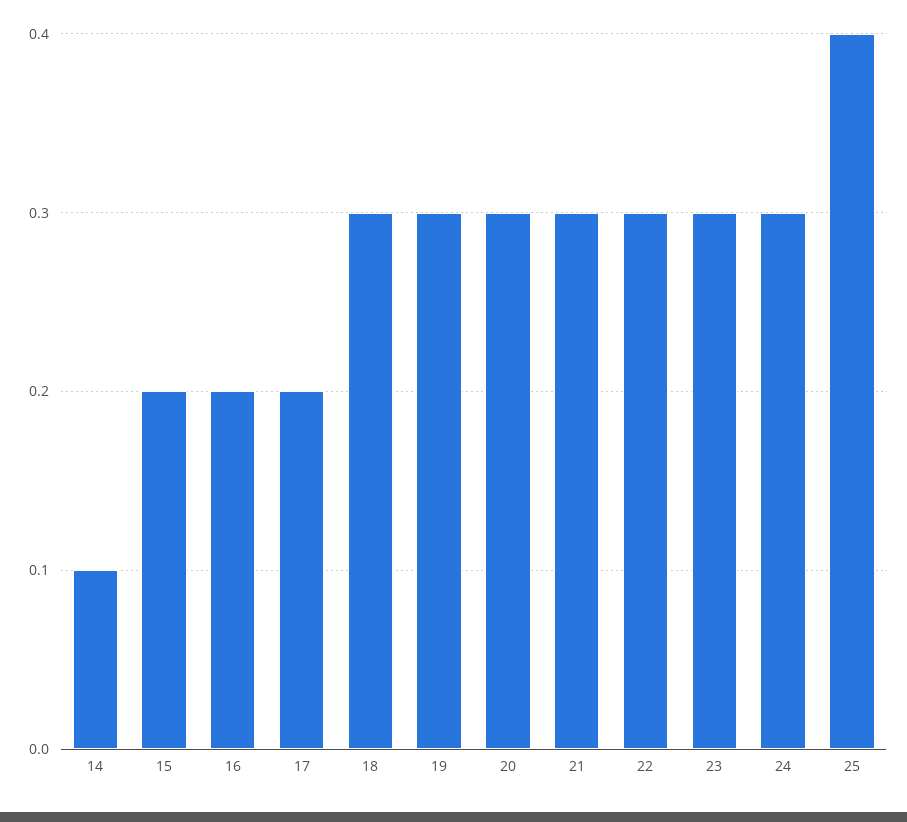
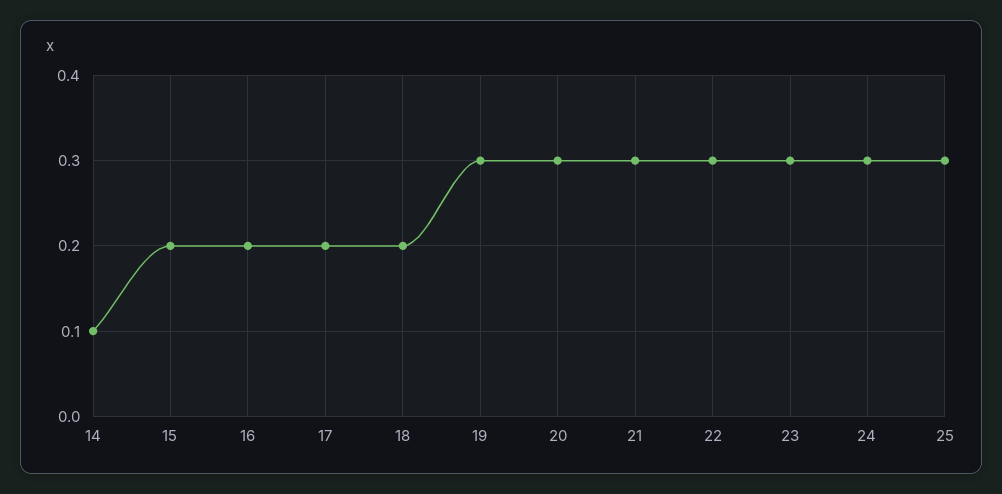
18: 0.3 -> 0.2
25: 0.4 -> 0.3

